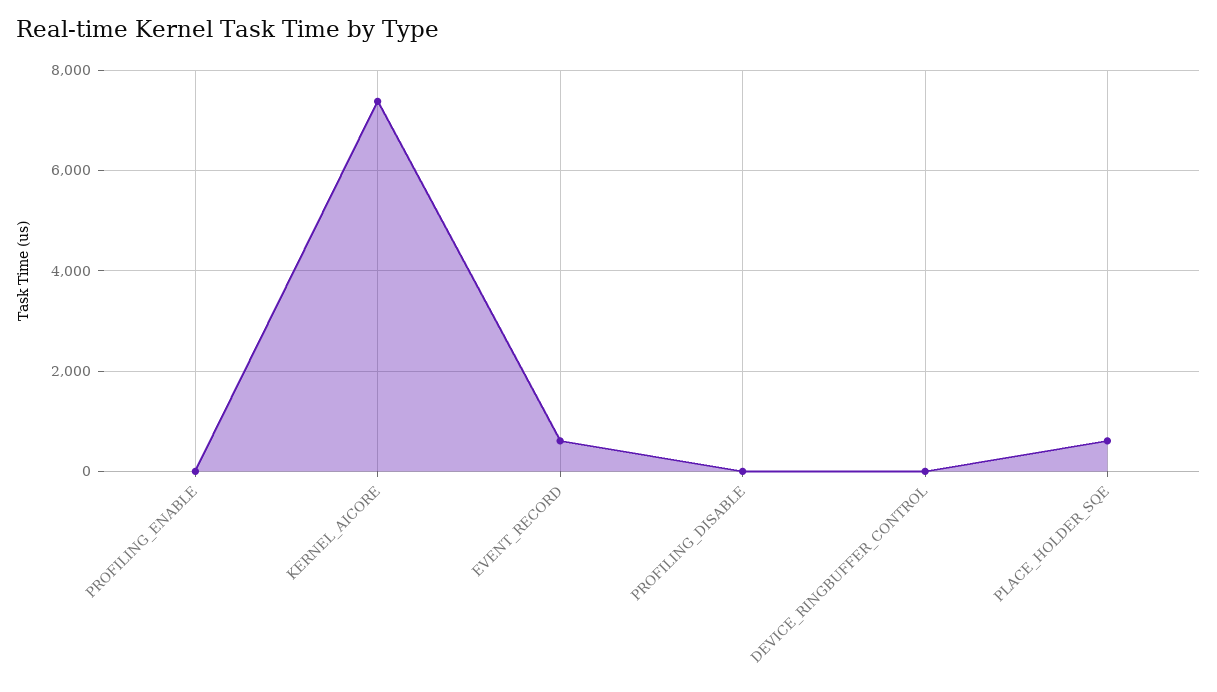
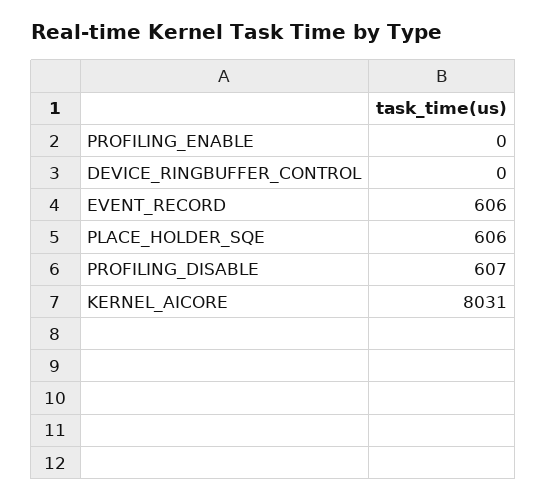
KERNEL_AICORE: 7400 -> 8031
PROFILING_DISABLE: 0 -> 607

